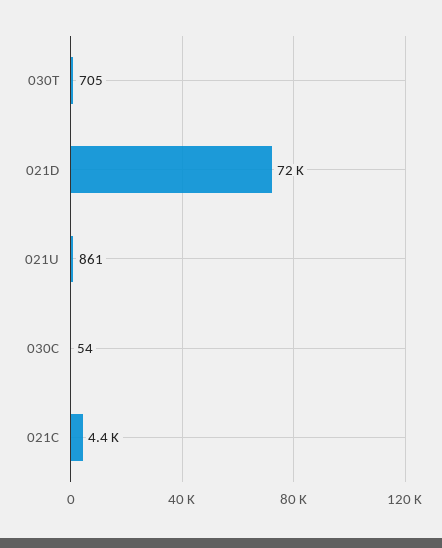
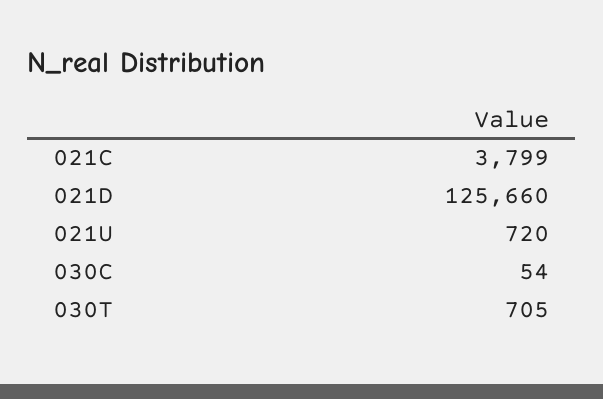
021D: 72000 -> 125660
021U: 861 -> 720
021C: 4400 -> 3799

